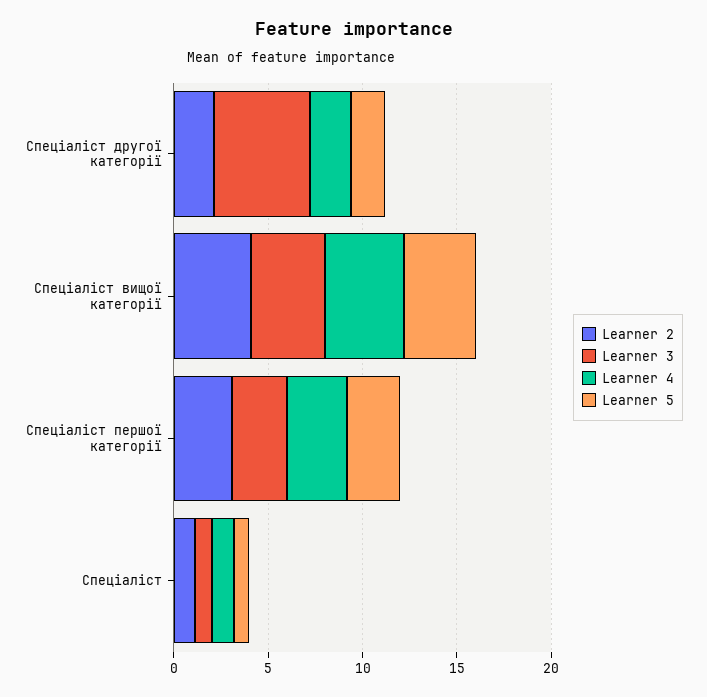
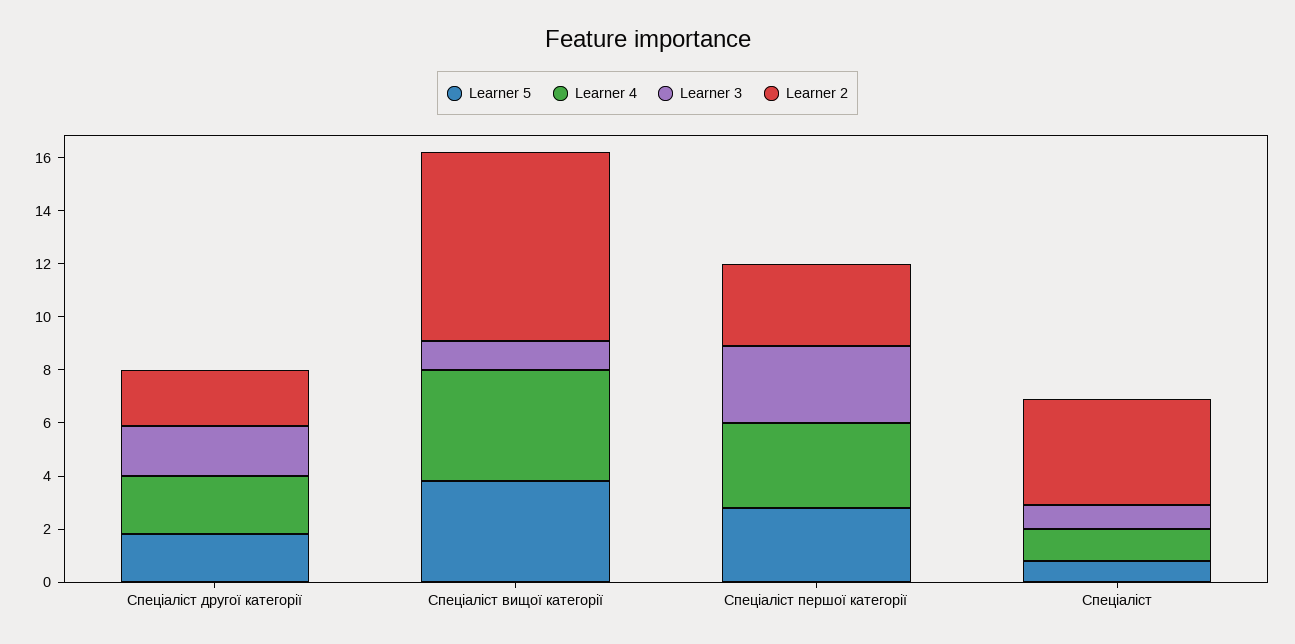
Learner 3, Спеціаліст другої категорії: 5 -> 2
Learner 2, Спеціаліст вищої категорії: 4 -> 7
Learner 3, Спеціаліст вищої категорії: 4 -> 1
Learner 2, Спеціаліст: 1 -> 4

